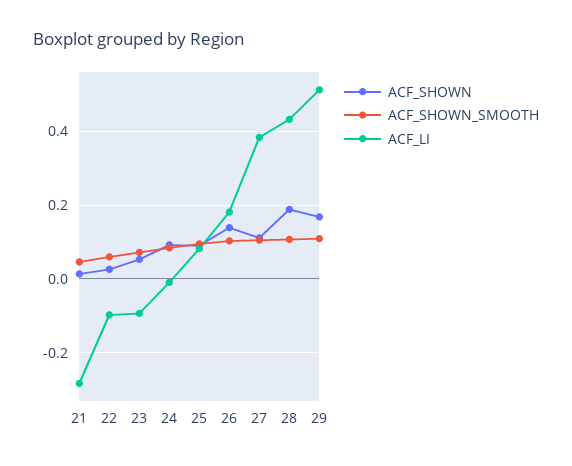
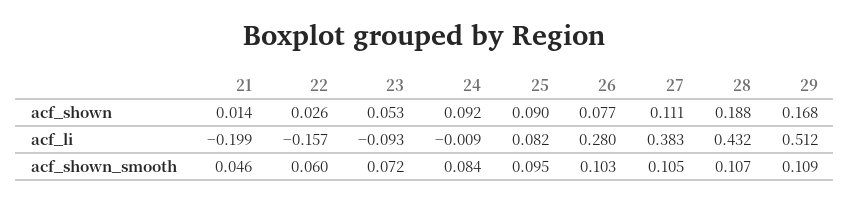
ACF_LI, 21: -0.28 -> -0.199
ACF_LI, 22: -0.1 -> -0.157
ACF_SHOWN, 26: 0.14 -> 0.077
ACF_LI, 26: 0.18 -> 0.28

